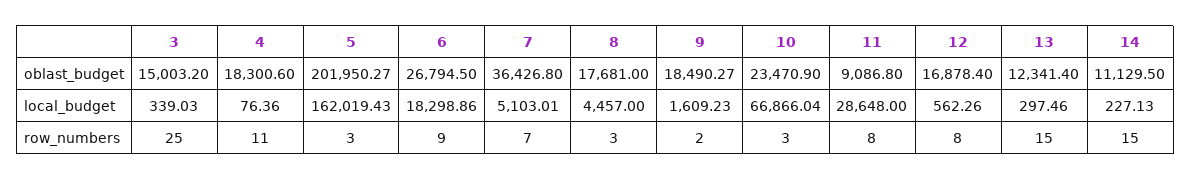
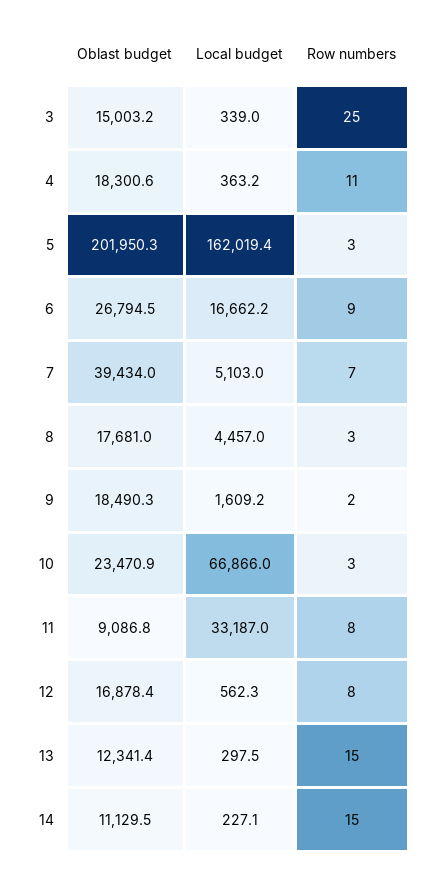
7, oblast_budget: 36426.8 -> 39434
4, local_budget: 76.36 -> 363.2
6, local_budget: 18298.86 -> 16662.2
11, local_budget: 28648 -> 33187

